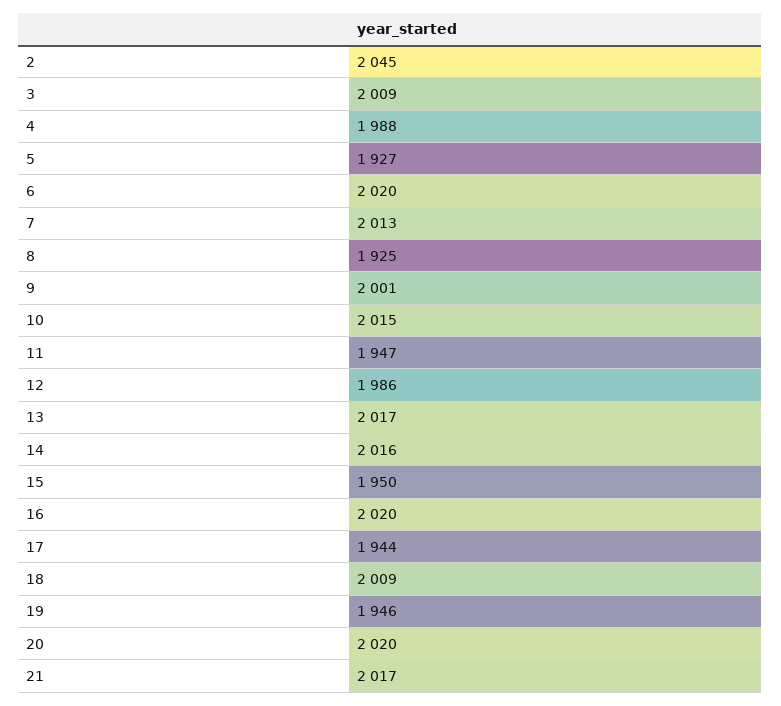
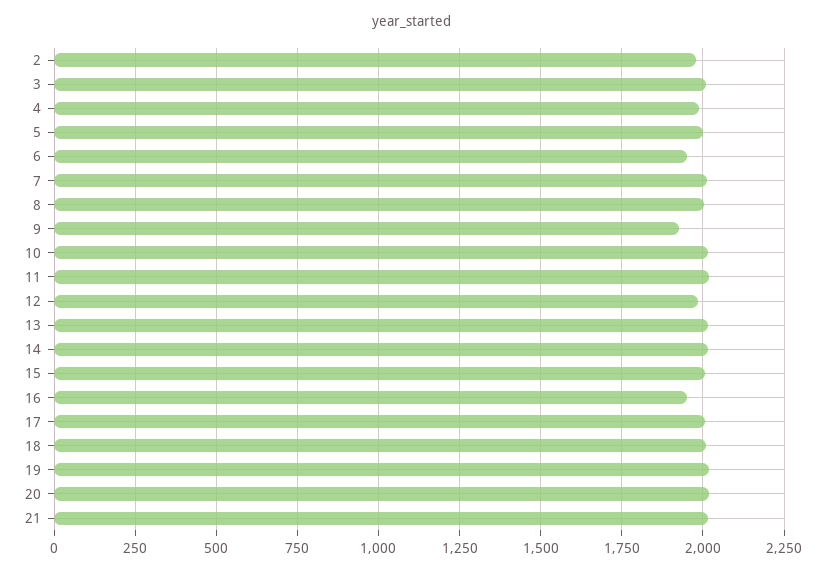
2: 2045 -> 1975
5: 1927 -> 2000
6: 2020 -> 1950
8: 1925 -> 2000
9: 2001 -> 1925
11: 1947 -> 2025
15: 1950 -> 2000
16: 2020 -> 1950
17: 1944 -> 2000
19: 1946 -> 2025

